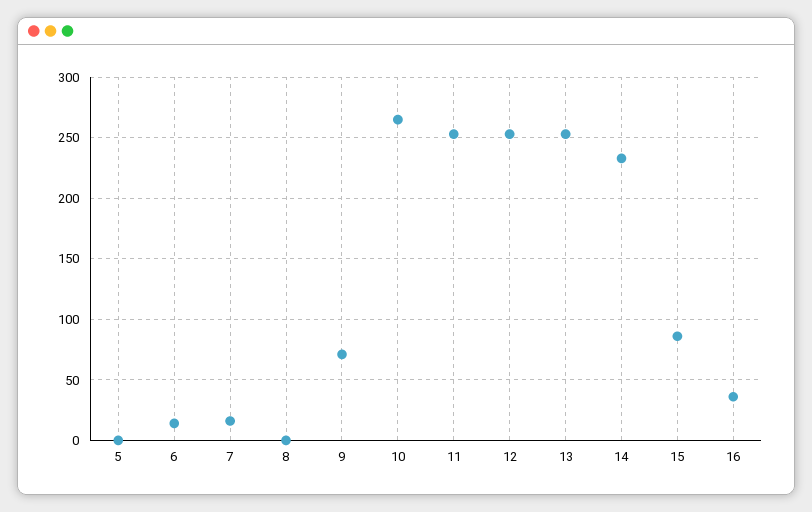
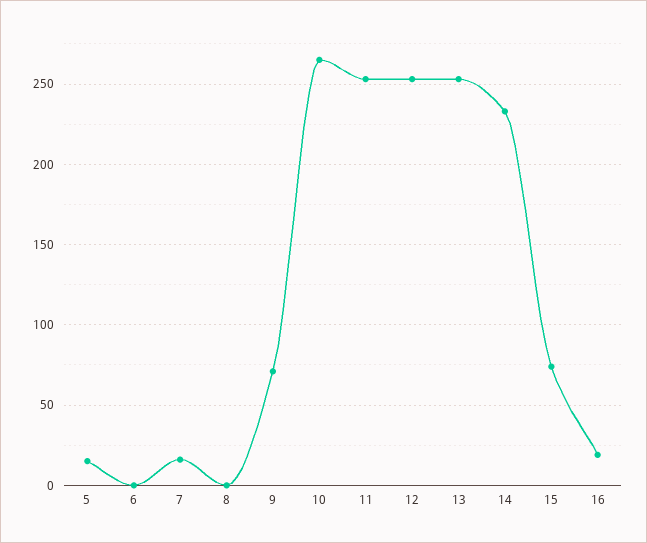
5: 0 -> 15
6: 15 -> 0
15: 85 -> 75
16: 35 -> 20

